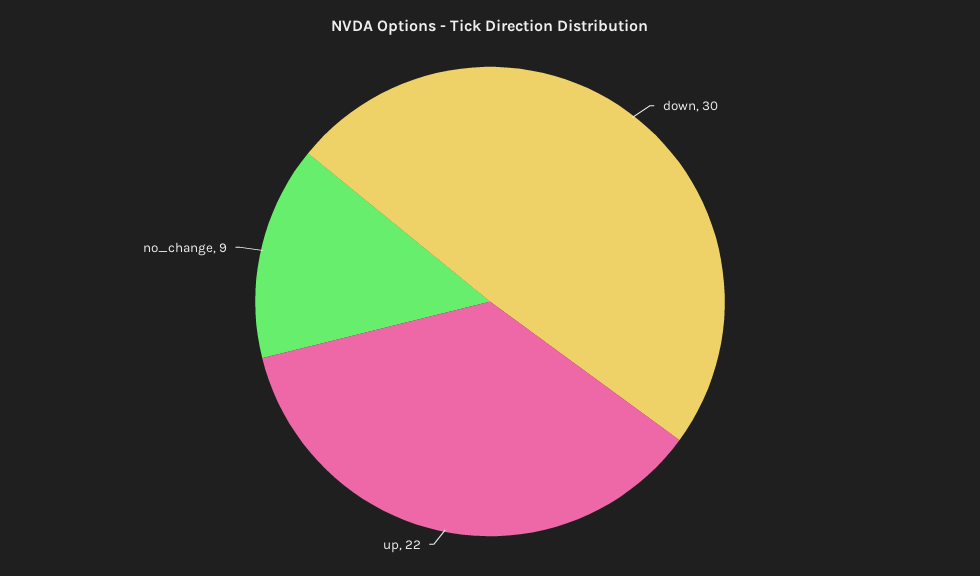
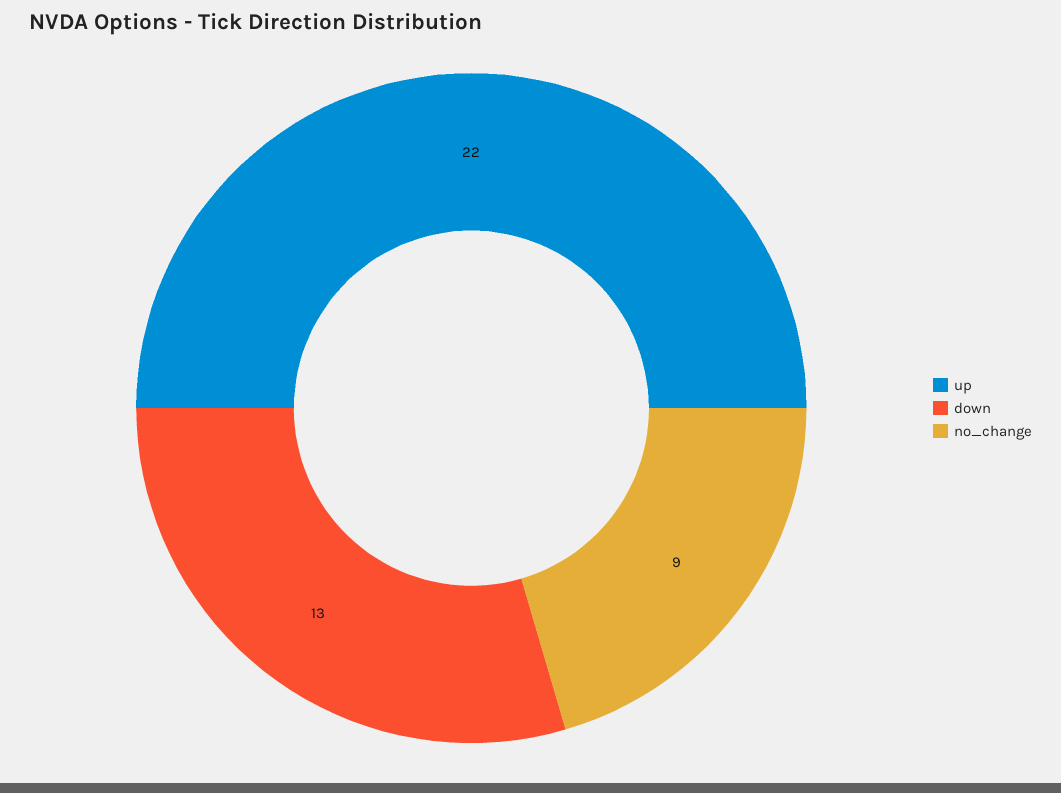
down: 30 -> 13

